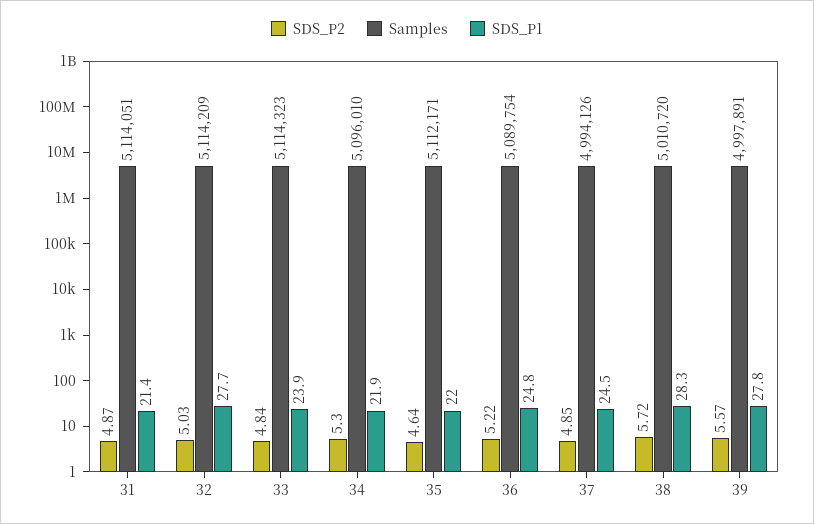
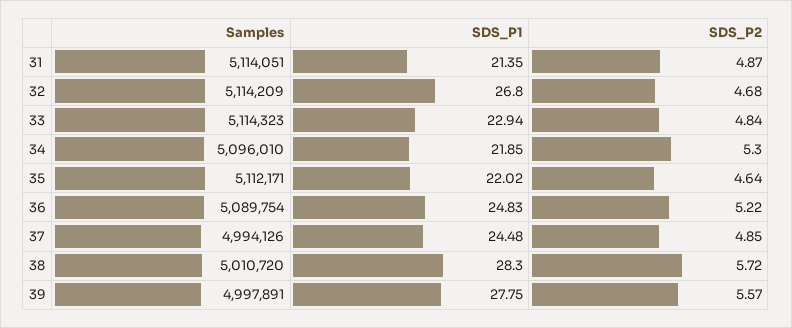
SDS_P2, 32: 5.03 -> 4.68
SDS_P1, 32: 27.7 -> 26.8
SDS_P1, 33: 23.9 -> 22.94

